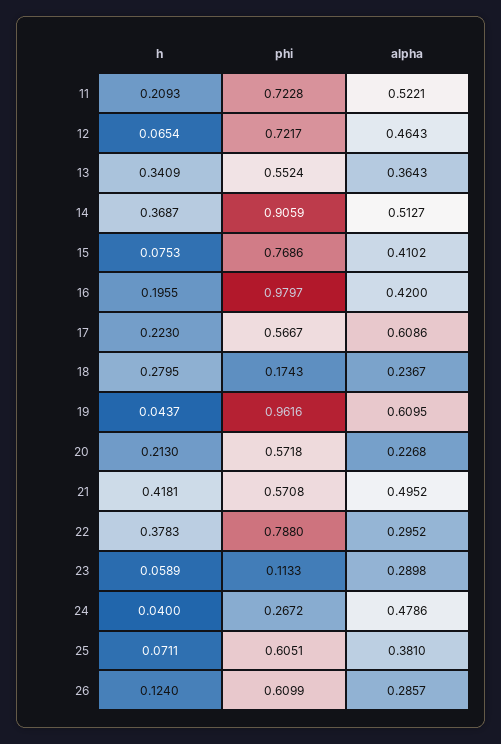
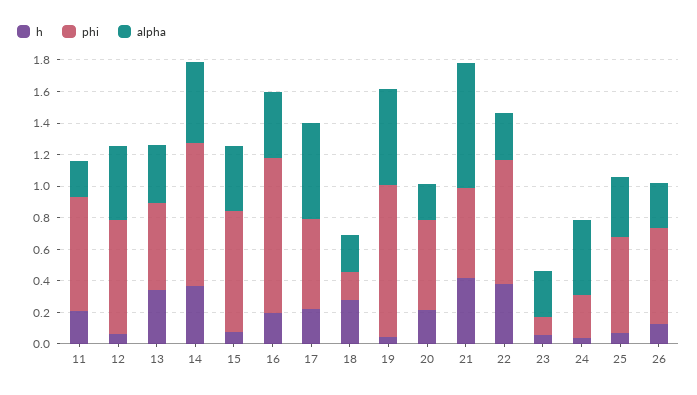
alpha, 11: 0.5221 -> 0.2
alpha, 21: 0.4952 -> 0.8

